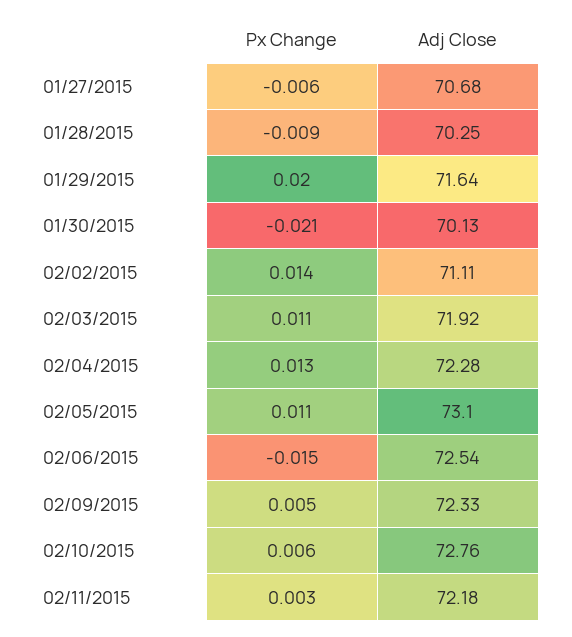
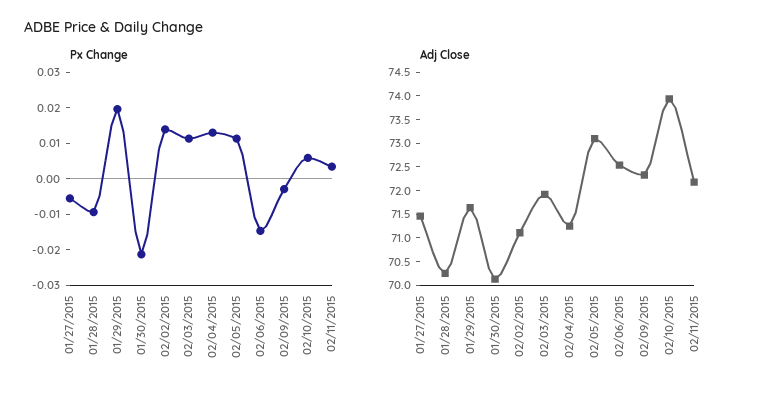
Adj Close, 01/27/2015: 70.68 -> 71.5
Adj Close, 02/04/2015: 72.28 -> 71.25
Px Change, 02/09/2015: 0.005 -> -0.0025
Adj Close, 02/10/2015: 72.76 -> 74

